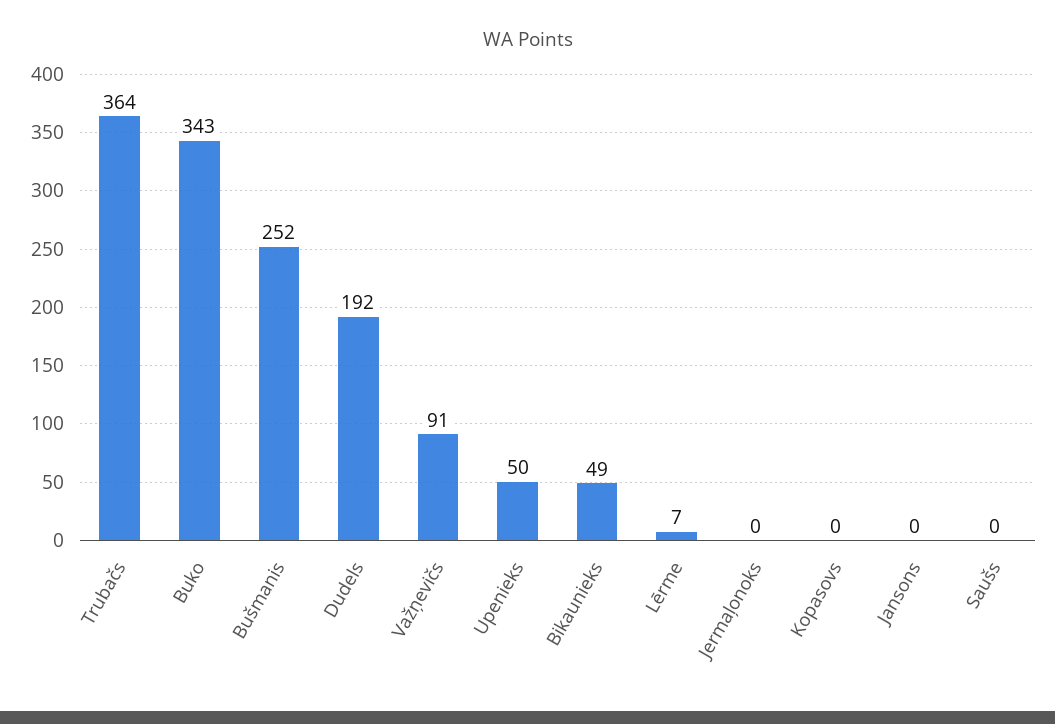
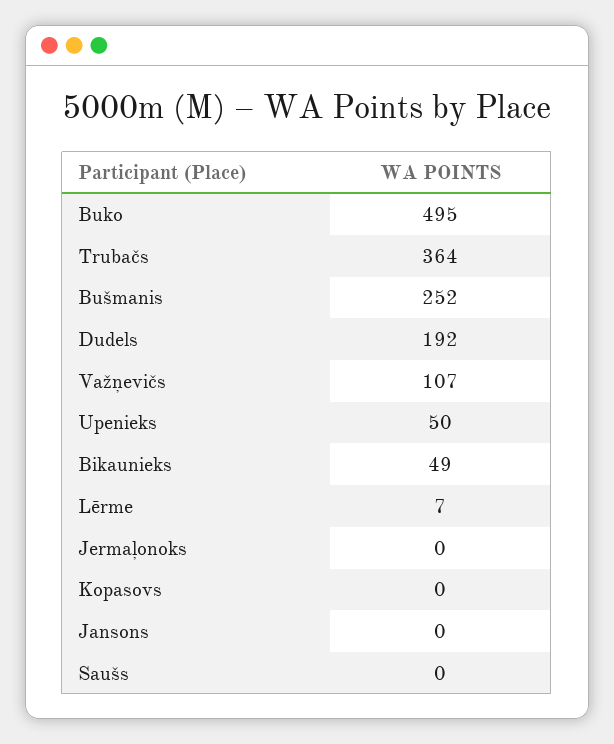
Buko: 343 -> 495
Važņevičs: 91 -> 107

